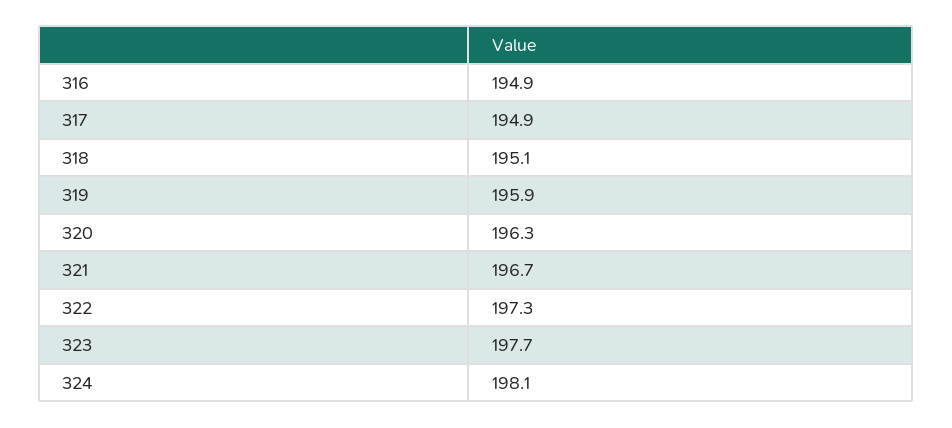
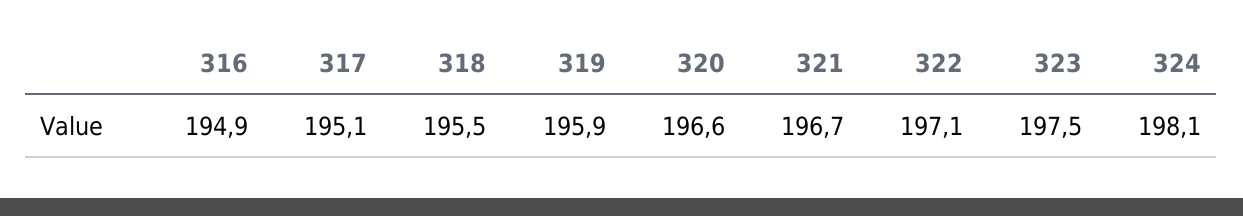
317: 194.9 -> 195.1
318: 195.1 -> 195.5
320: 196.3 -> 196.6
322: 197.3 -> 197.1
323: 197.7 -> 197.5

